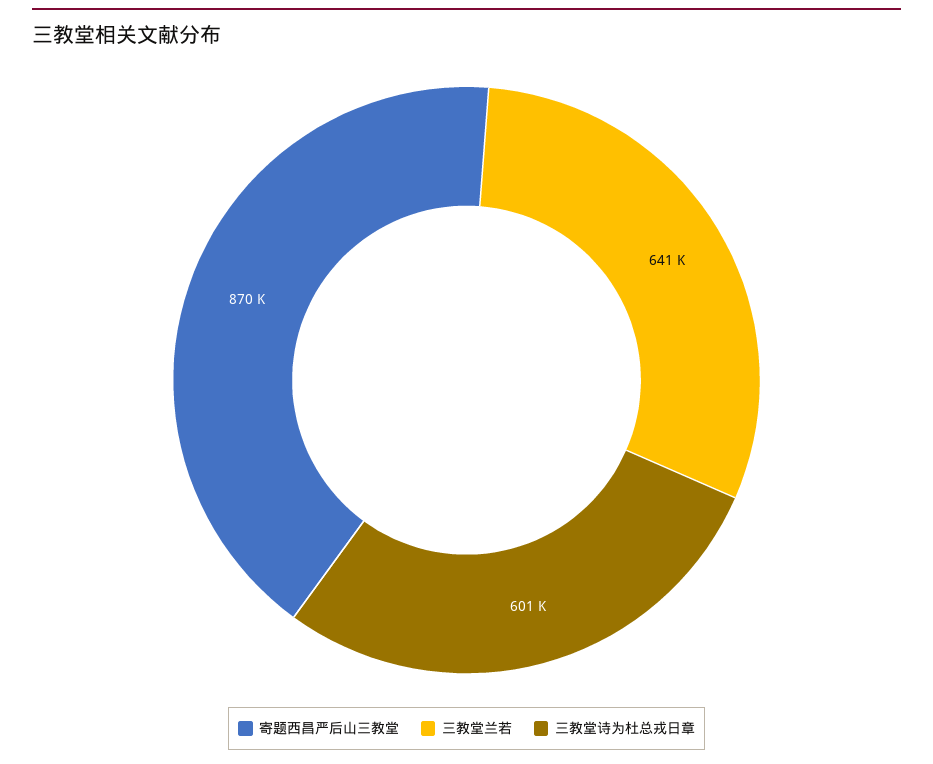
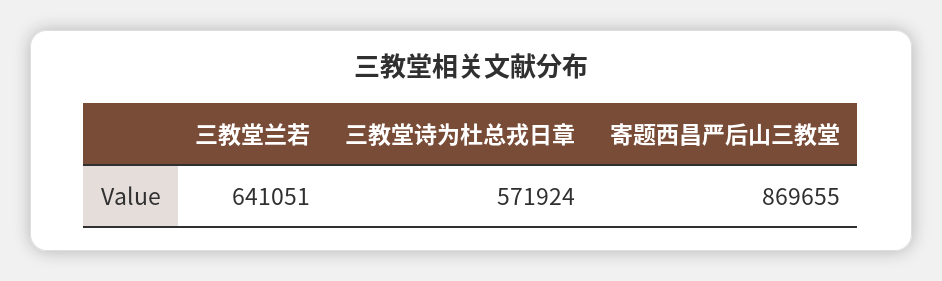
三教堂诗为杜总戎日章: 601000 -> 571924

